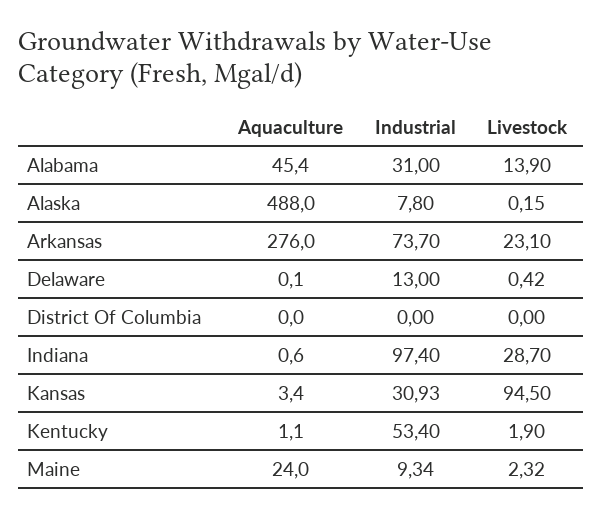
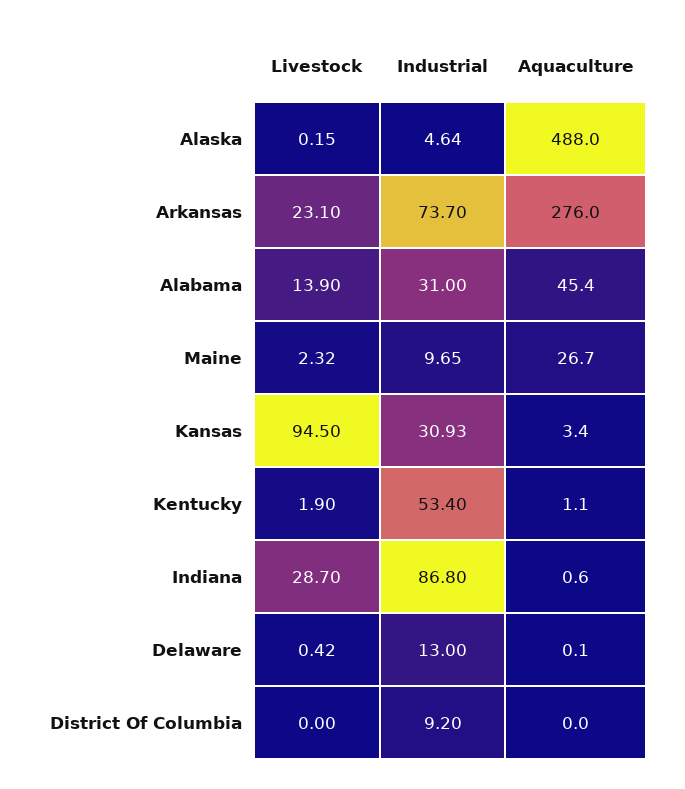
Industrial, Alaska: 7.8 -> 4.64
Industrial, District Of Columbia: 0 -> 9.2
Industrial, Indiana: 97.4 -> 86.8
Aquaculture, Maine: 24 -> 26.7
Industrial, Maine: 9.34 -> 9.65

